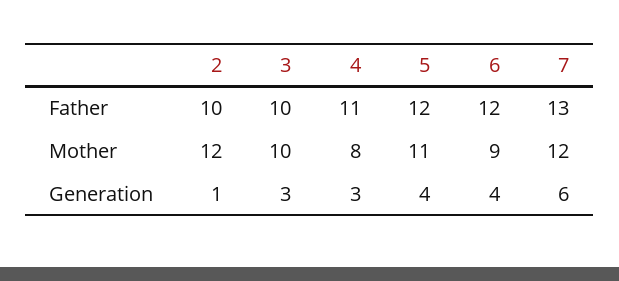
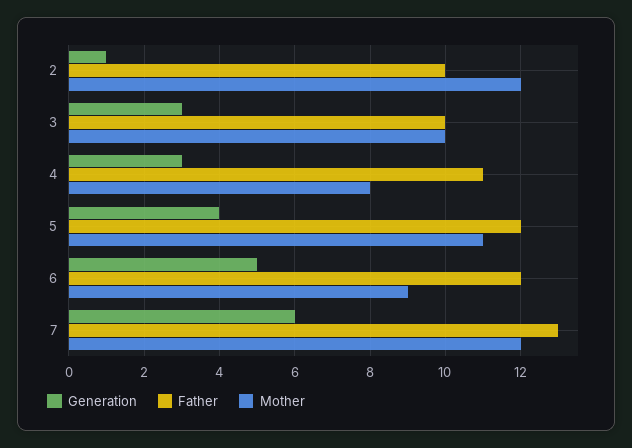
Generation, 6: 4 -> 5

